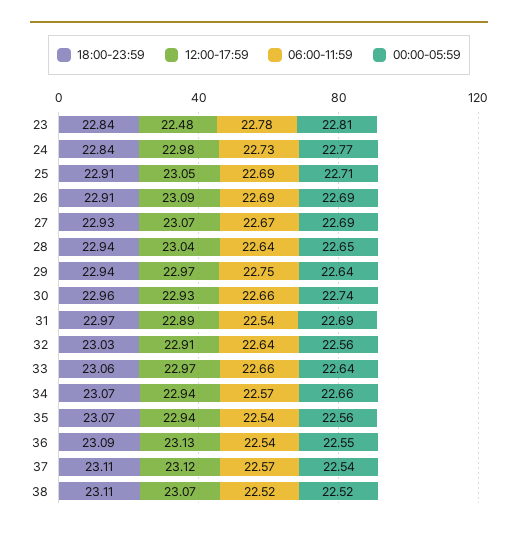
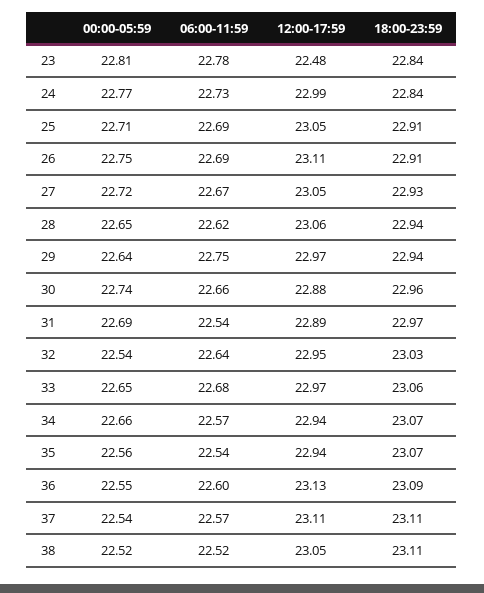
12:00-17:59, 24: 22.98 -> 22.99
12:00-17:59, 26: 23.09 -> 23.11
00:00-05:59, 26: 22.69 -> 22.75
12:00-17:59, 27: 23.07 -> 23.05
00:00-05:59, 27: 22.69 -> 22.72
12:00-17:59, 28: 23.04 -> 23.06
06:00-11:59, 28: 22.64 -> 22.62
12:00-17:59, 30: 22.93 -> 22.88
12:00-17:59, 32: 22.91 -> 22.95
00:00-05:59, 32: 22.56 -> 22.54
06:00-11:59, 33: 22.66 -> 22.68
00:00-05:59, 33: 22.64 -> 22.65
06:00-11:59, 36: 22.54 -> 22.6
12:00-17:59, 37: 23.12 -> 23.11
12:00-17:59, 38: 23.07 -> 23.05

